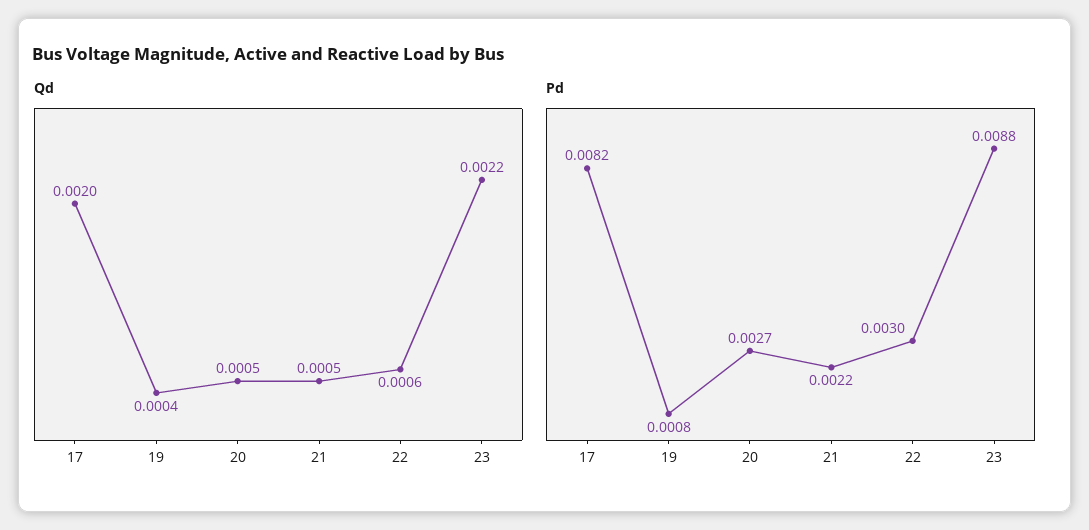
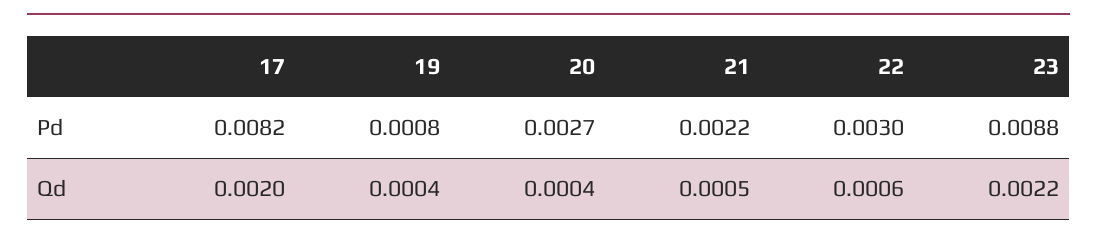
Qd, 20: 0.0005 -> 0.0004

